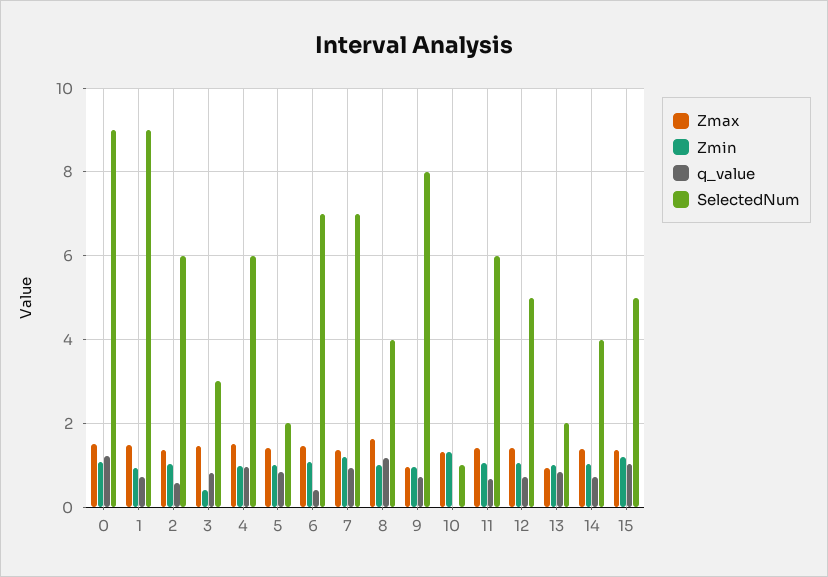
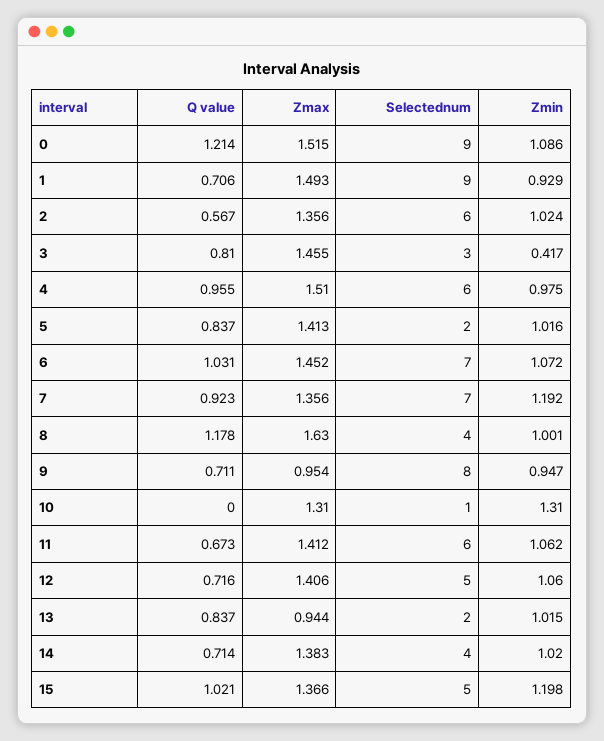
q_value, 6: 0.4 -> 1.031

